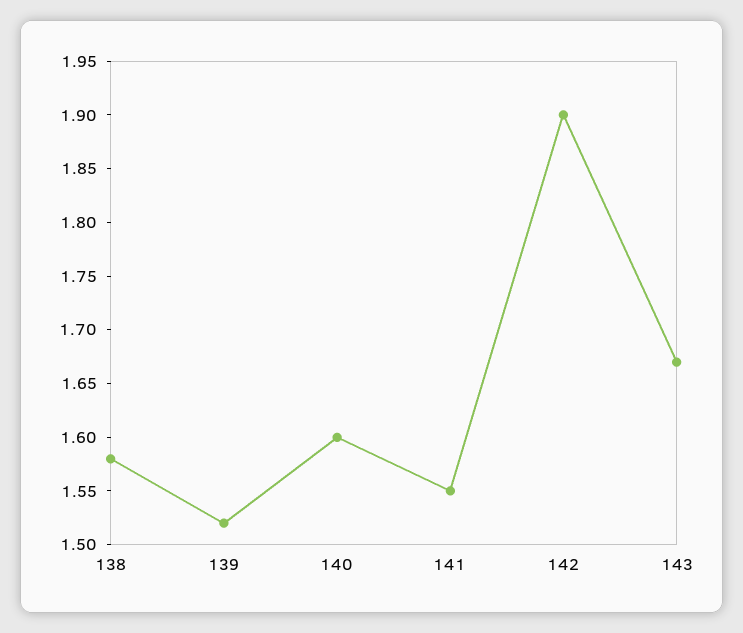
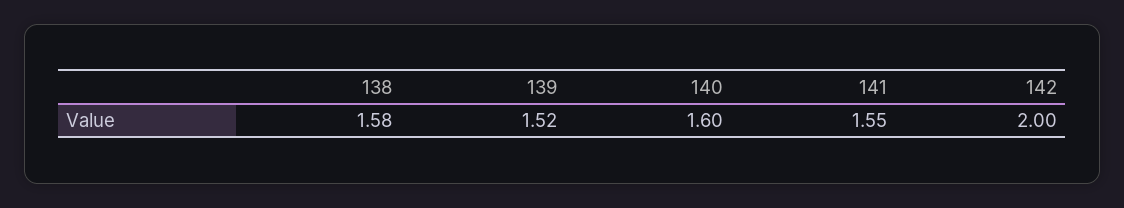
142: 1.9 -> 2
143: 1.67 -> none

